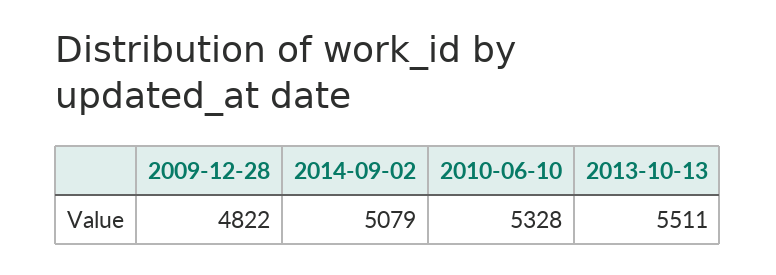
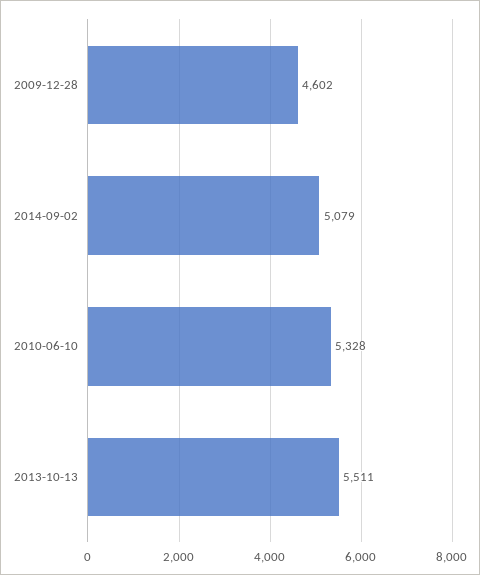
2009-12-28: 4822 -> 4602

